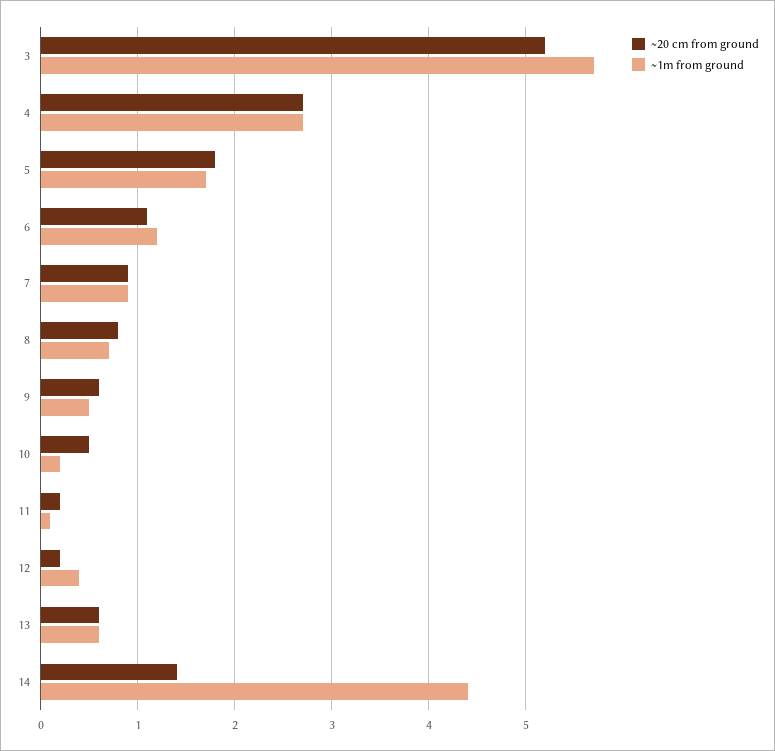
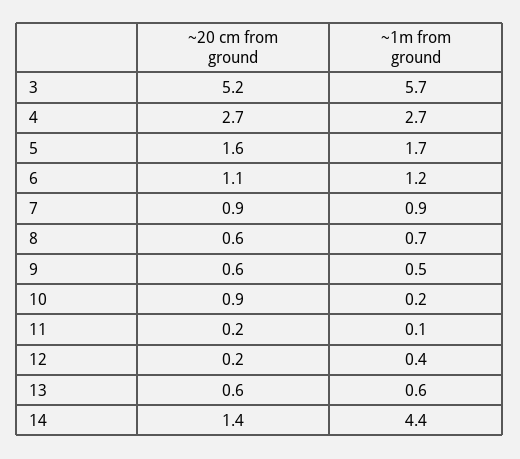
~20 cm from ground, 5: 1.8 -> 1.6
~20 cm from ground, 8: 0.8 -> 0.6
~20 cm from ground, 10: 0.5 -> 0.9

